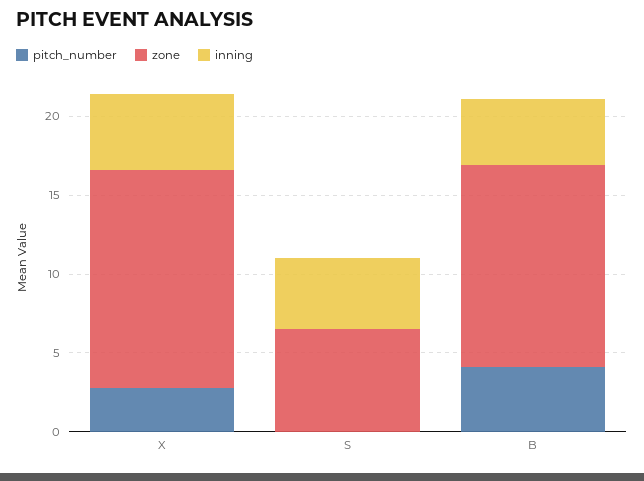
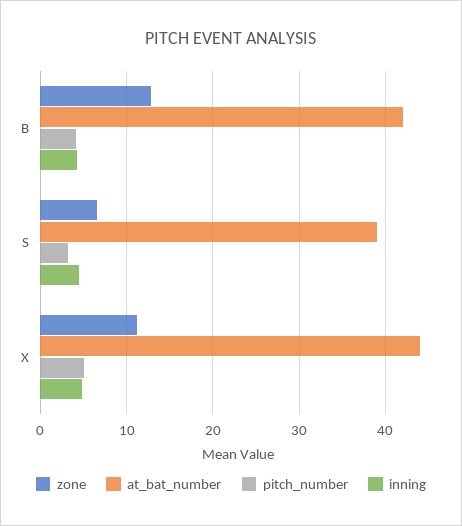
pitch_number, X: 3 -> 5
zone, X: 14 -> 11
pitch_number, S: 0 -> 3
at_bat_number, B: none -> 42
at_bat_number, S: none -> 39
at_bat_number, X: none -> 44

